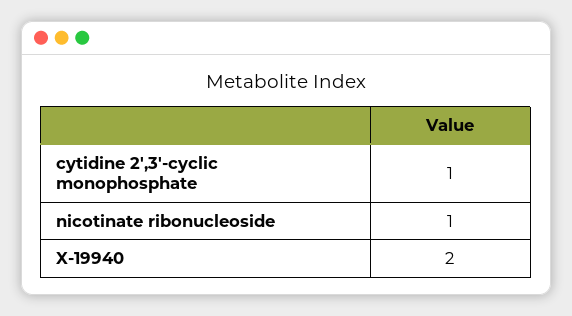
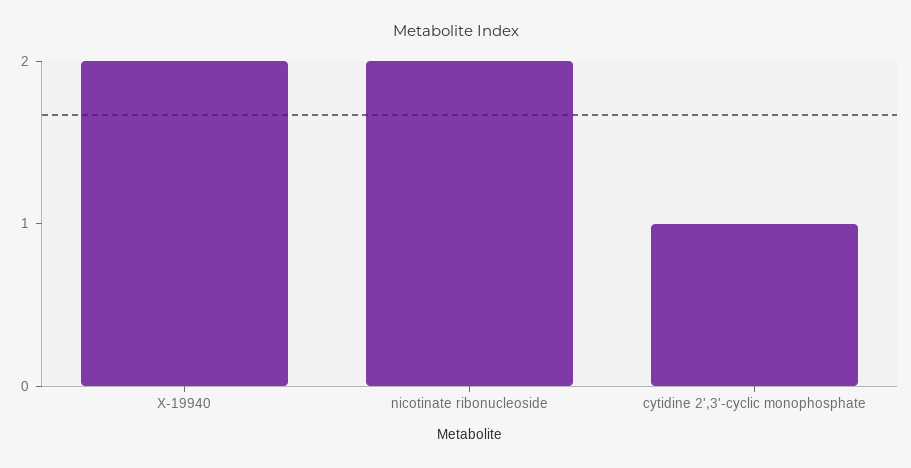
nicotinate ribonucleoside: 1 -> 2

